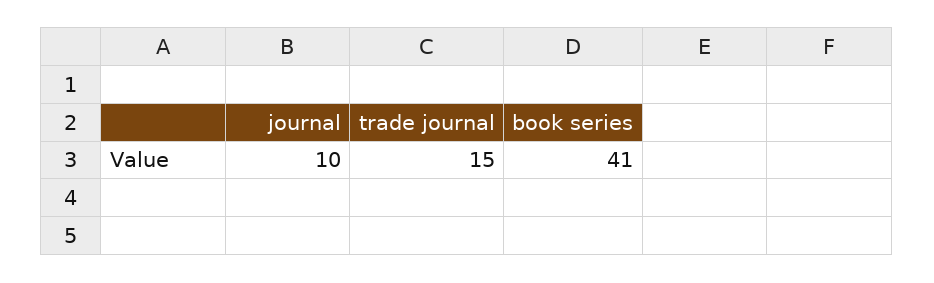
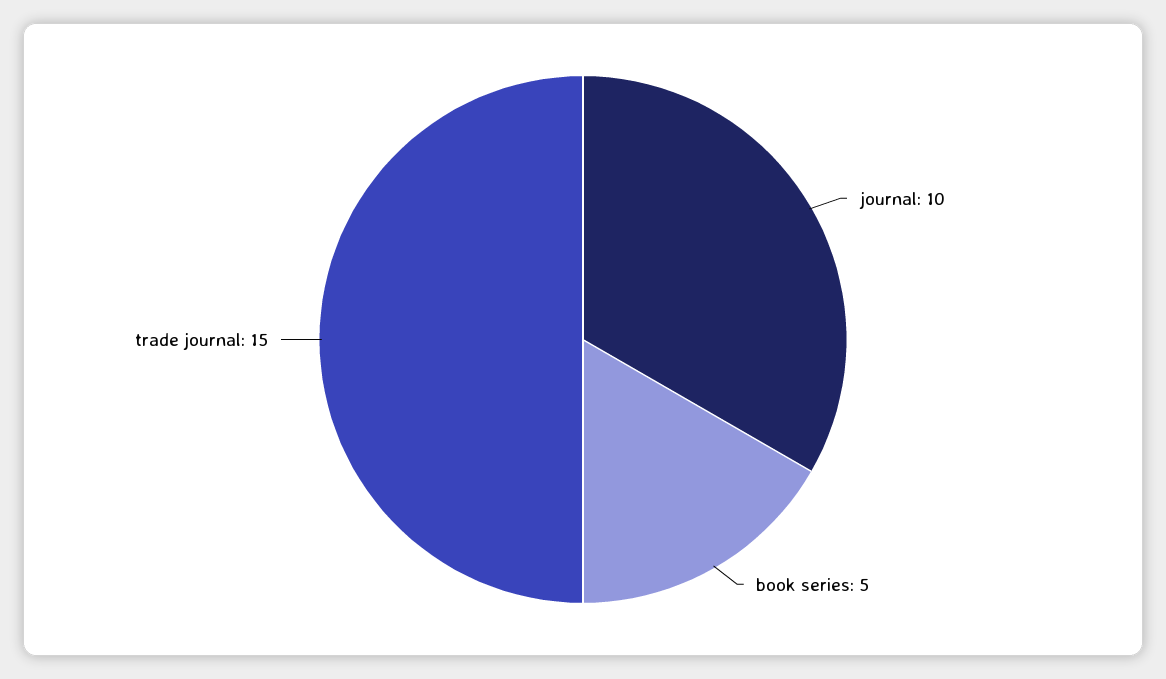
book series: 41 -> 5

